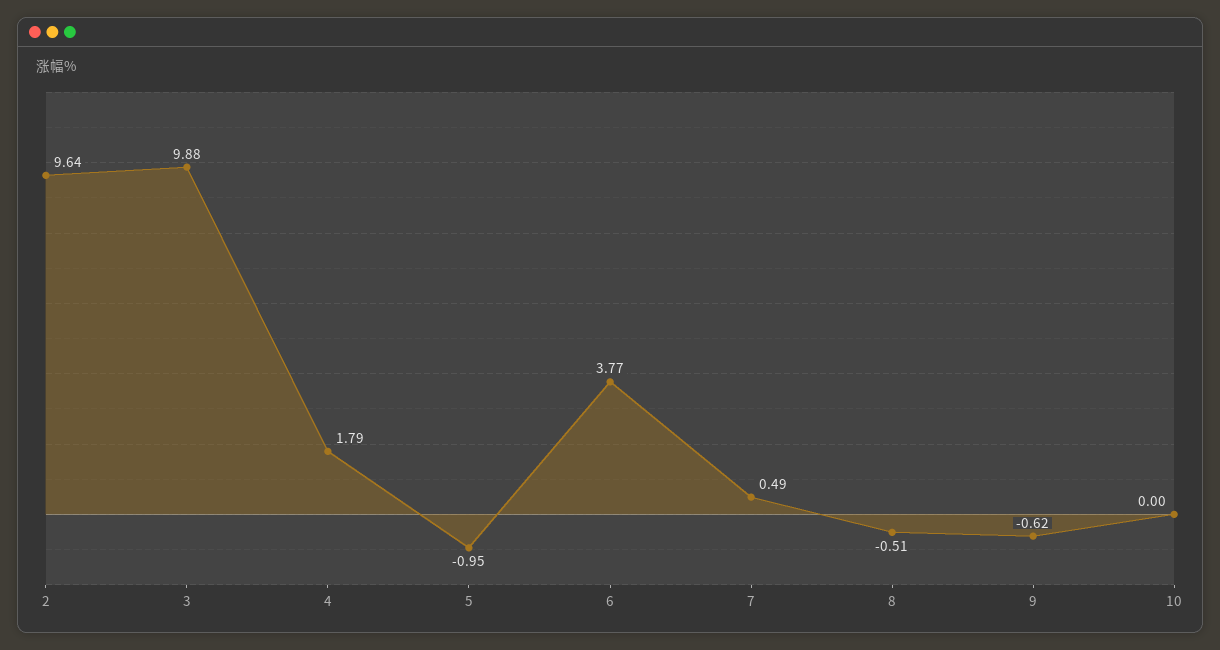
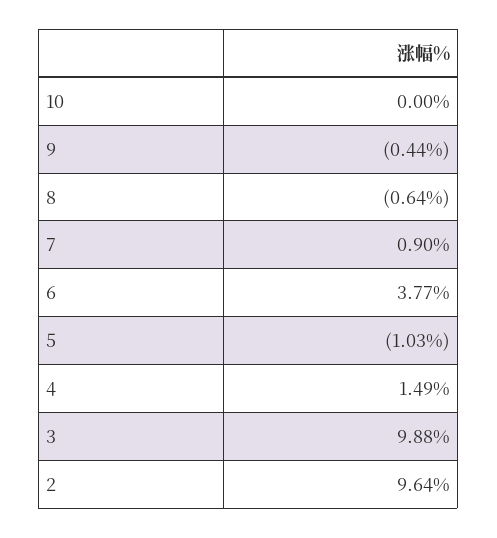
4: 1.79 -> 1.49
5: -0.95 -> -1.03
7: 0.49 -> 0.9
8: -0.51 -> -0.64
9: -0.62 -> -0.44

